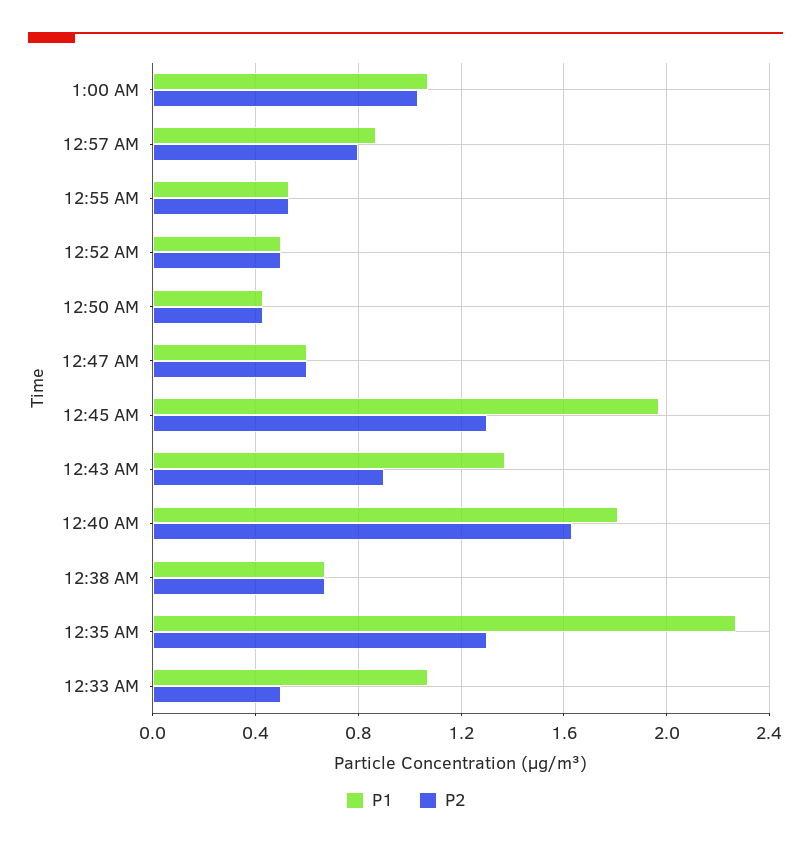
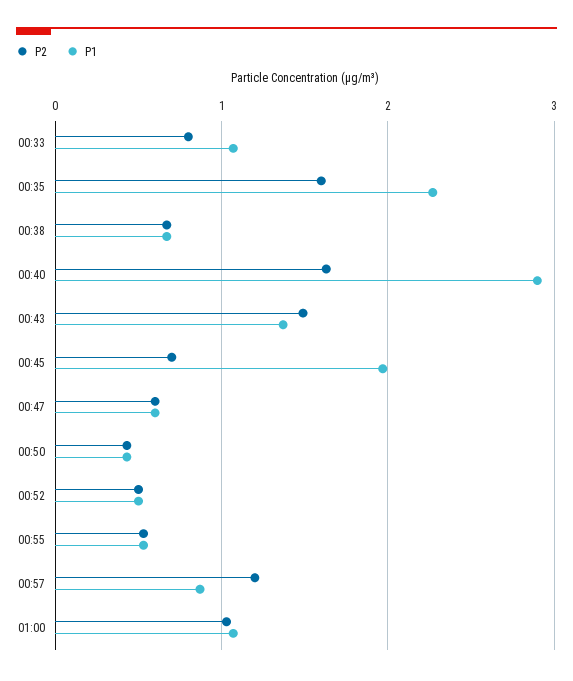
P2, 12:57 AM: 0.8 -> 1.2
P2, 12:45 AM: 1.3 -> 0.7
P2, 12:43 AM: 0.9 -> 1.5
P1, 12:40 AM: 1.8 -> 2.9
P2, 12:35 AM: 1.3 -> 1.6
P2, 12:33 AM: 0.5 -> 0.8

